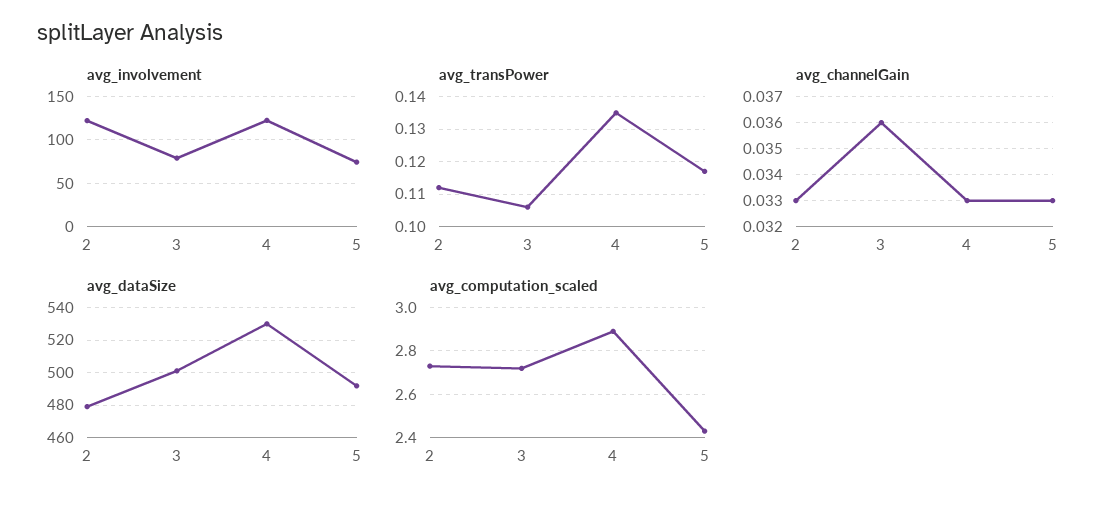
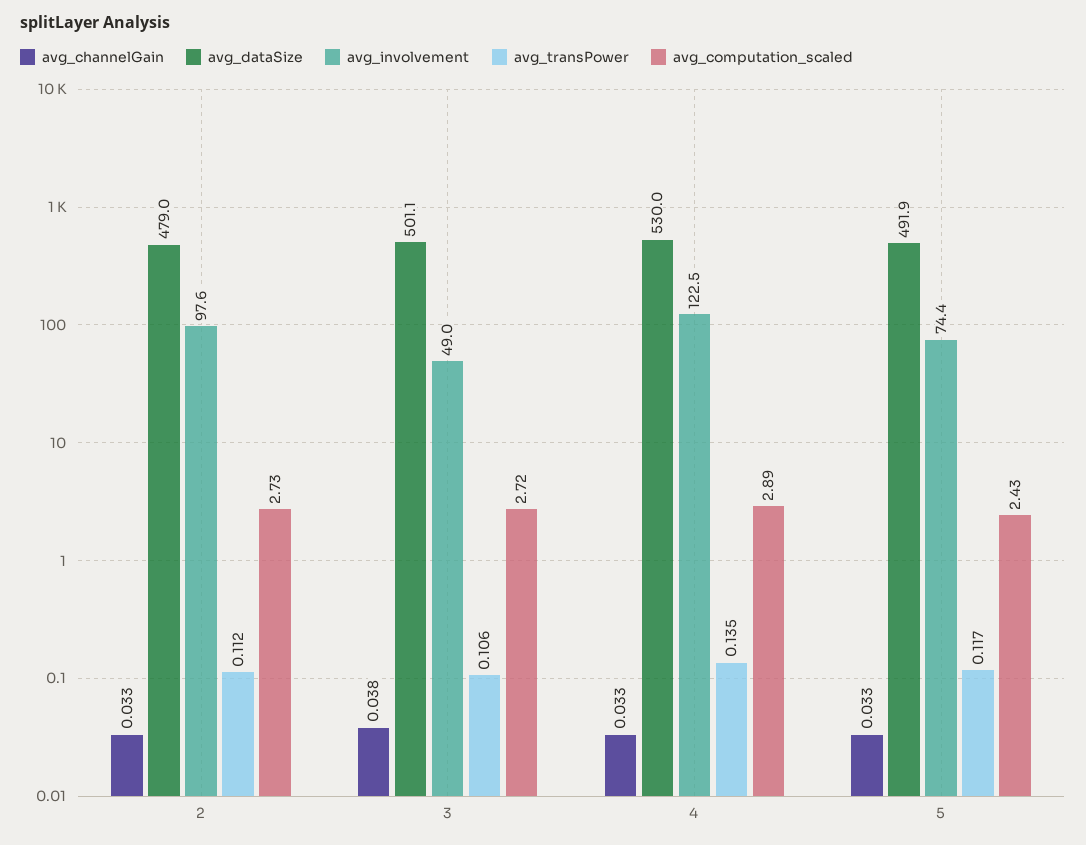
avg_involvement, 2: 120 -> 97.6
avg_involvement, 3: 80 -> 49
avg_channelGain, 3: 0.036 -> 0.038

